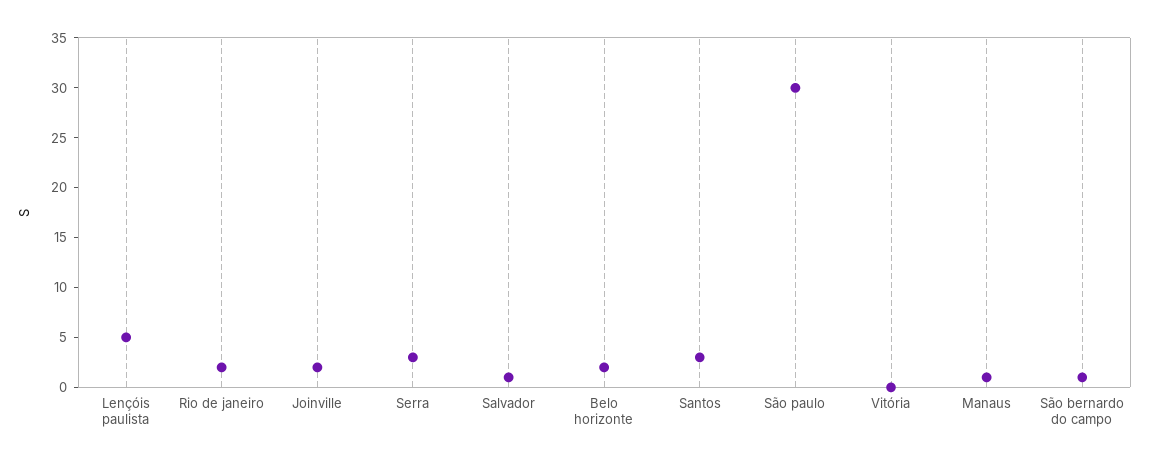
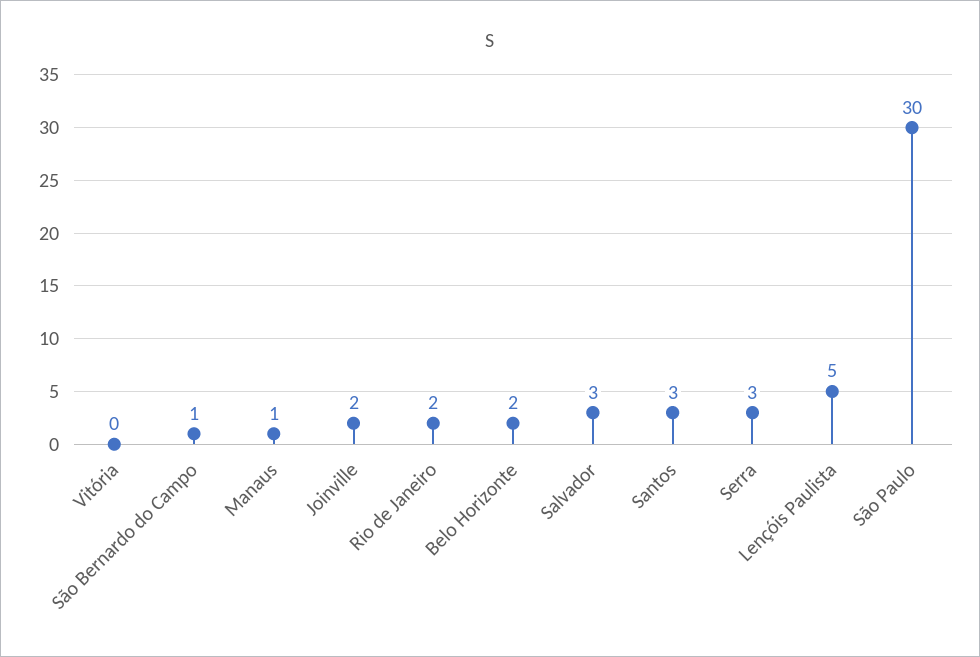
Salvador: 1 -> 3

